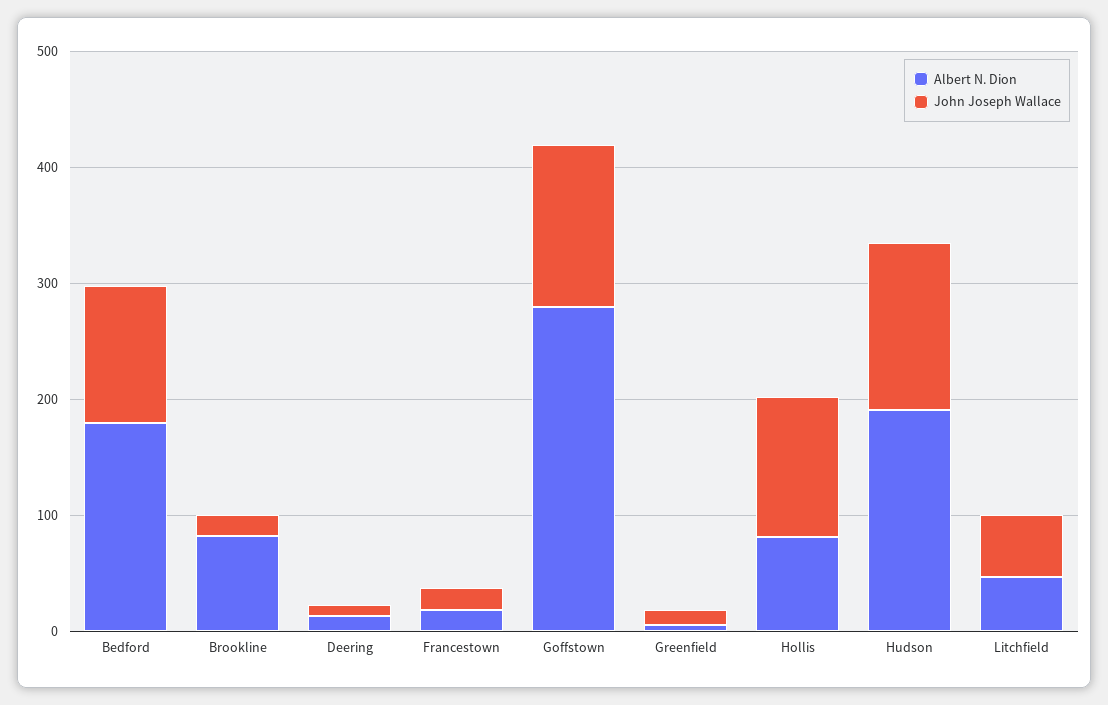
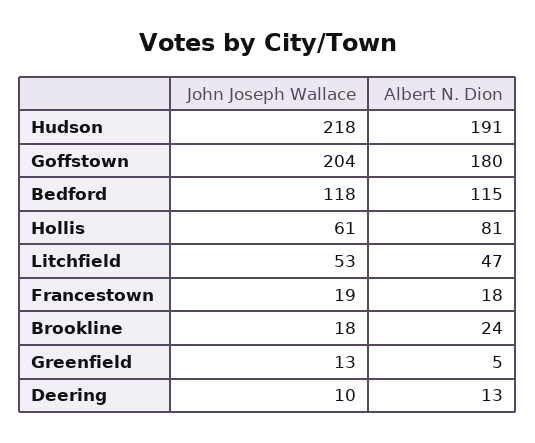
Albert N. Dion, Bedford: 180 -> 115
Albert N. Dion, Brookline: 80 -> 24
Albert N. Dion, Goffstown: 280 -> 180
John Joseph Wallace, Goffstown: 140 -> 204
John Joseph Wallace, Hollis: 120 -> 61
John Joseph Wallace, Hudson: 140 -> 218

